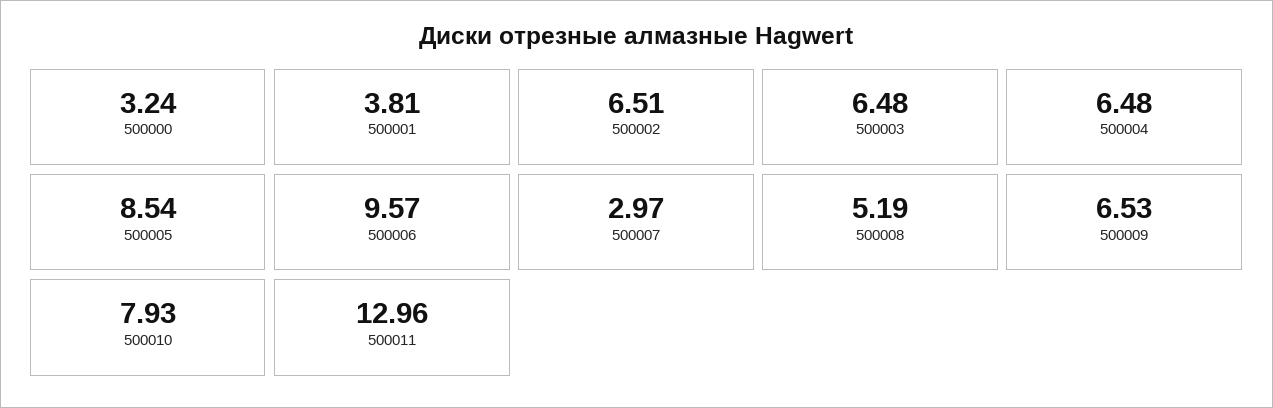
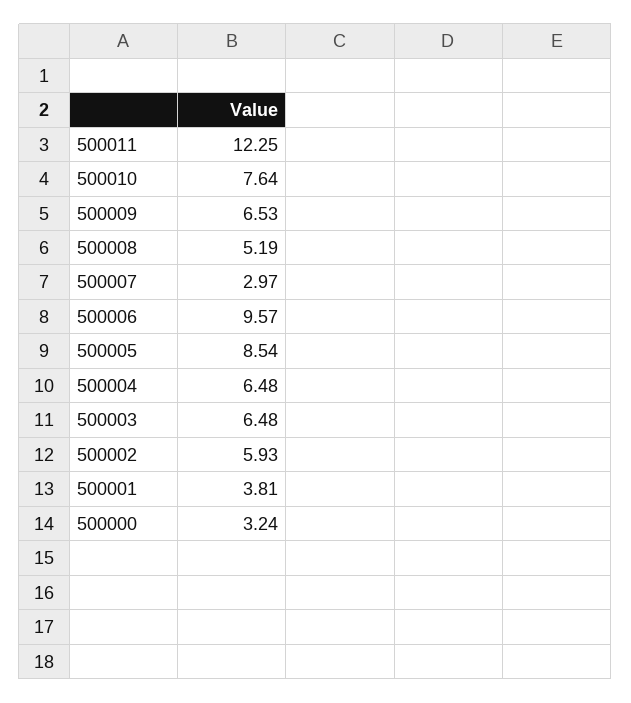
500002: 6.51 -> 5.93
500010: 7.93 -> 7.64
500011: 12.96 -> 12.25

